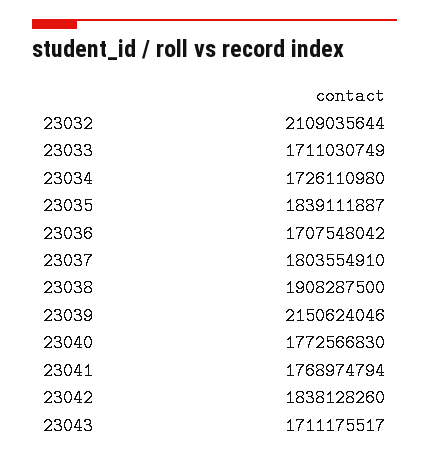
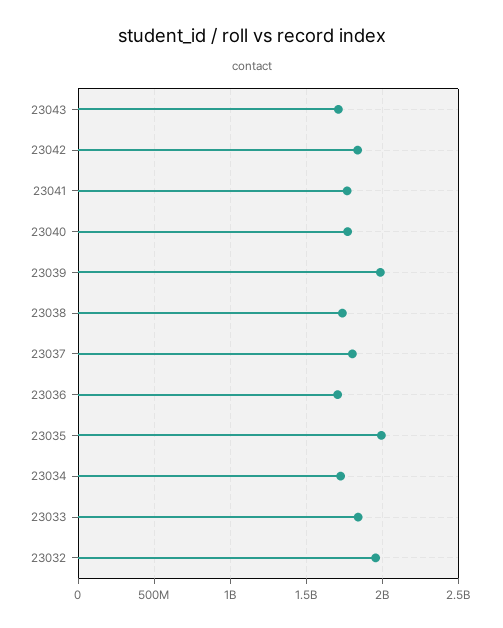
23032: 2109035644 -> 1950000000
23033: 1711030749 -> 1850000000
23035: 1839111887 -> 2000000000
23038: 1908287500 -> 1750000000
23039: 2150624046 -> 2000000000

